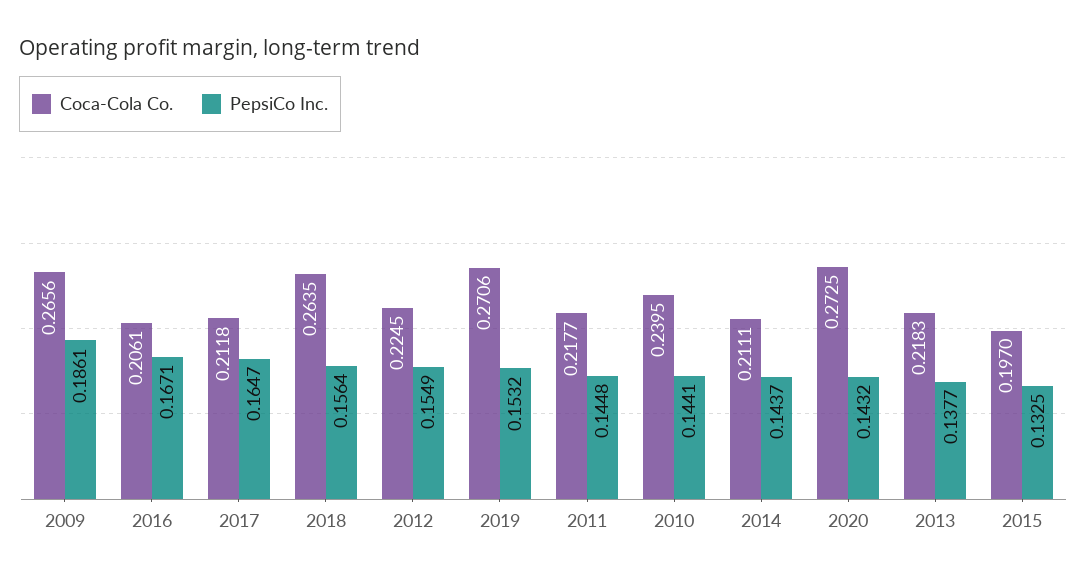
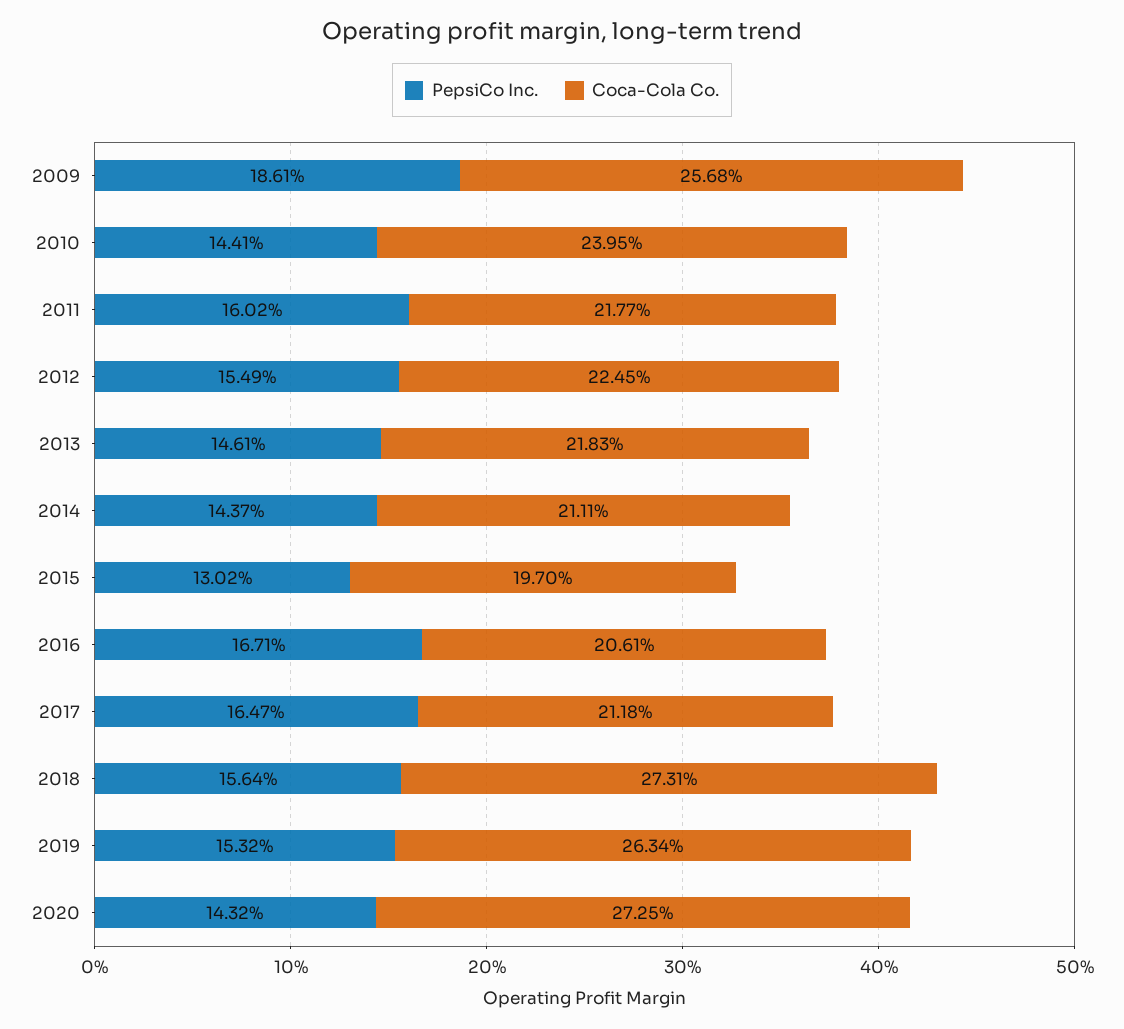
Coca-Cola Co., 2009: 0.2656 -> 0.2568
Coca-Cola Co., 2018: 0.2635 -> 0.2731
Coca-Cola Co., 2019: 0.2706 -> 0.2634
PepsiCo Inc., 2011: 0.1448 -> 0.1602
PepsiCo Inc., 2013: 0.1377 -> 0.1461
PepsiCo Inc., 2015: 0.1325 -> 0.1302

